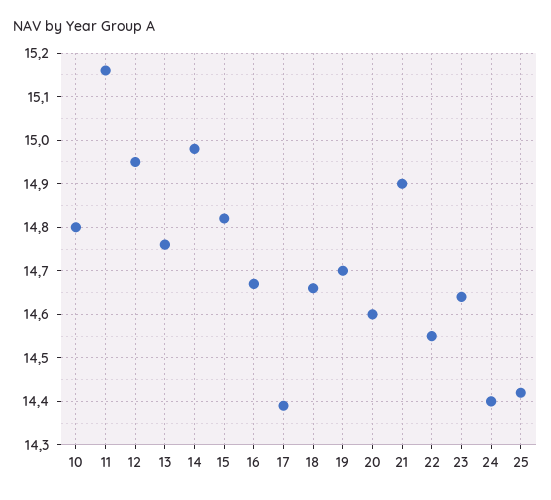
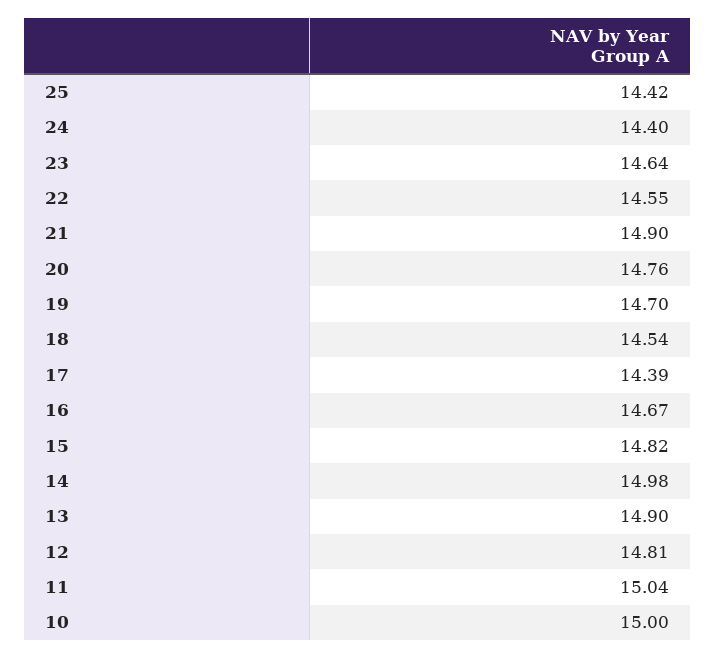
10: 14.8 -> 15
11: 15.15 -> 15.04
12: 14.95 -> 14.81
13: 14.75 -> 14.9
18: 14.65 -> 14.54
20: 14.6 -> 14.76

